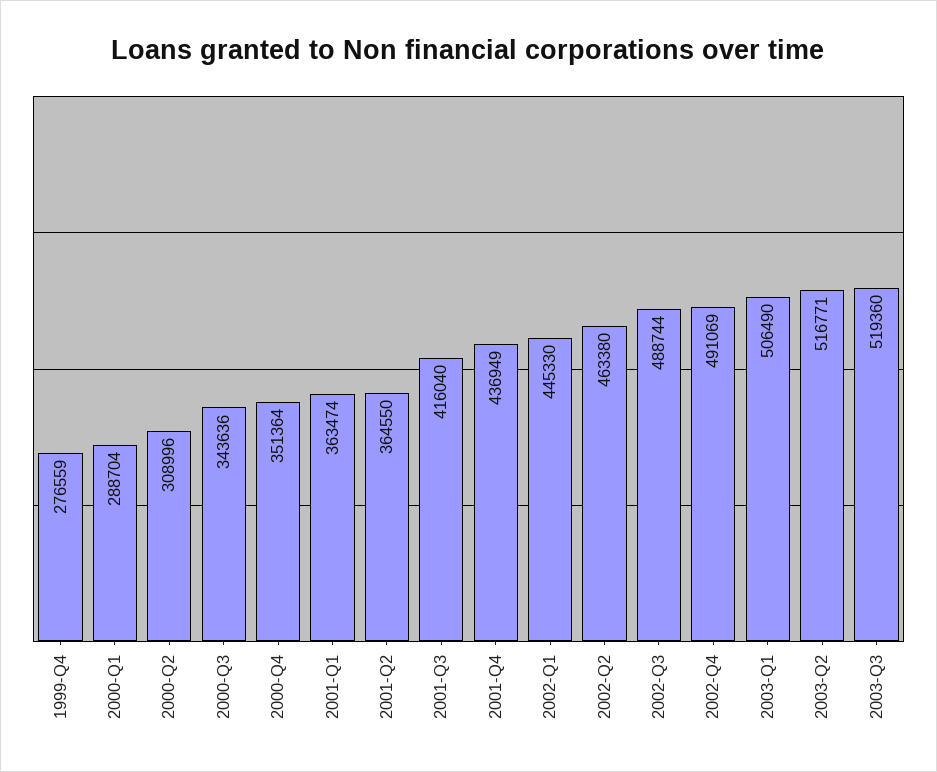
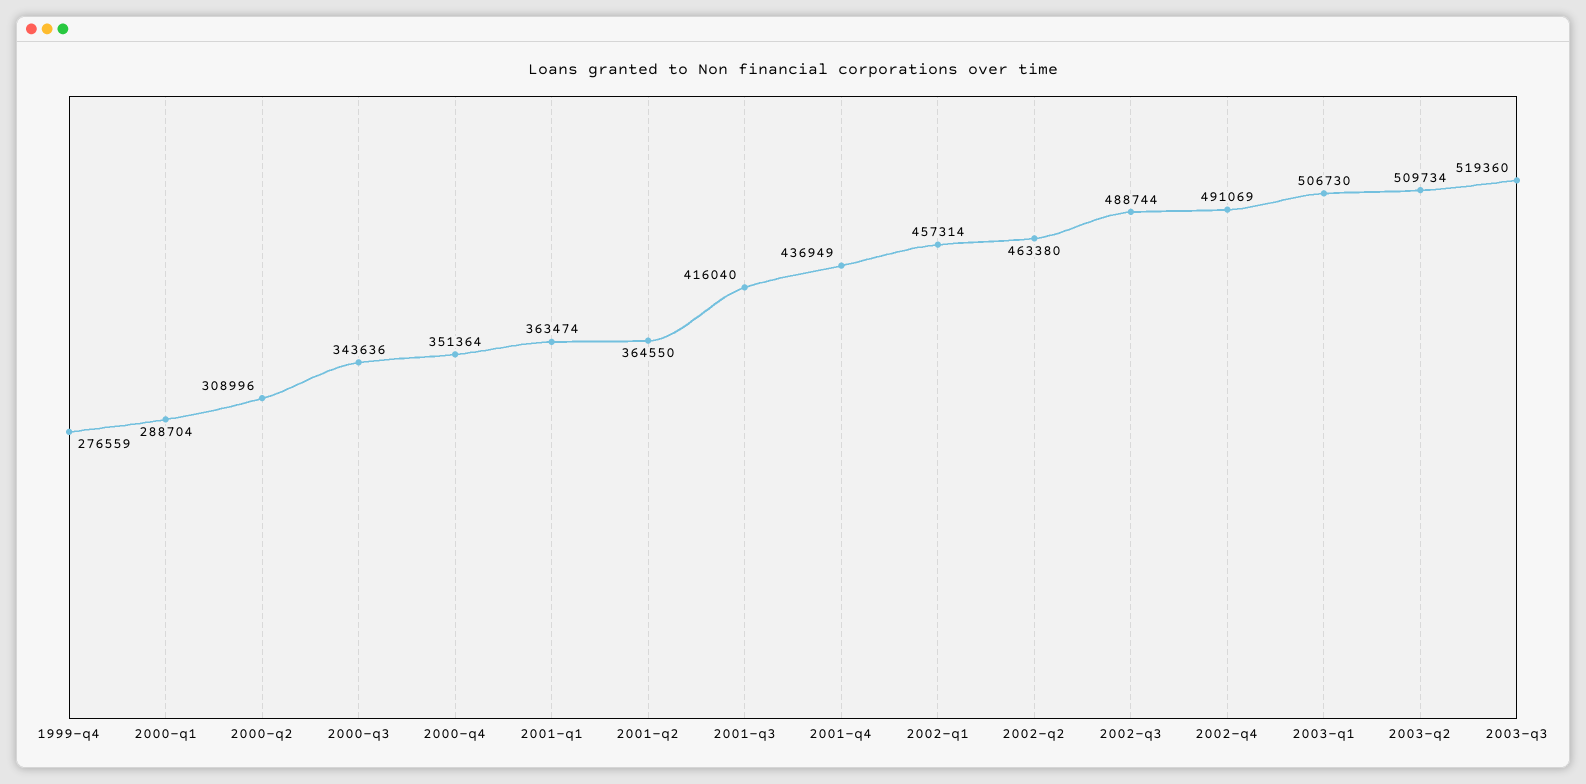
2002-Q1: 445330 -> 457314
2003-Q1: 506490 -> 506730
2003-Q2: 516771 -> 509734

